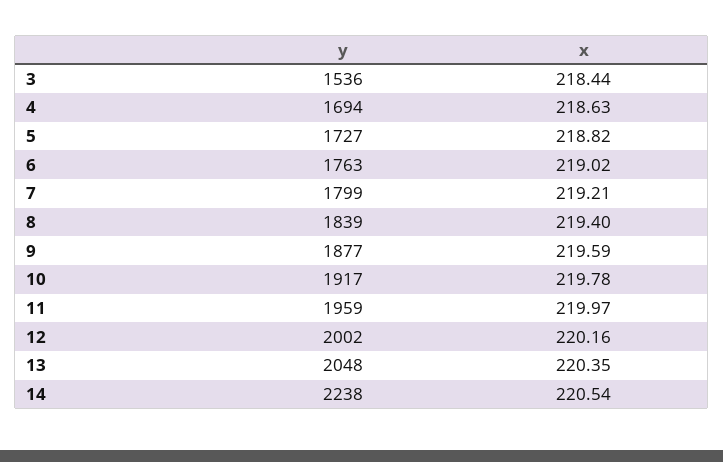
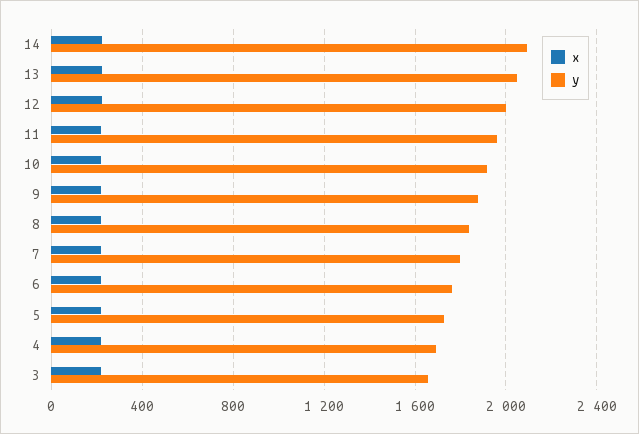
y, 3: 1536 -> 1650
y, 14: 2238 -> 2100

